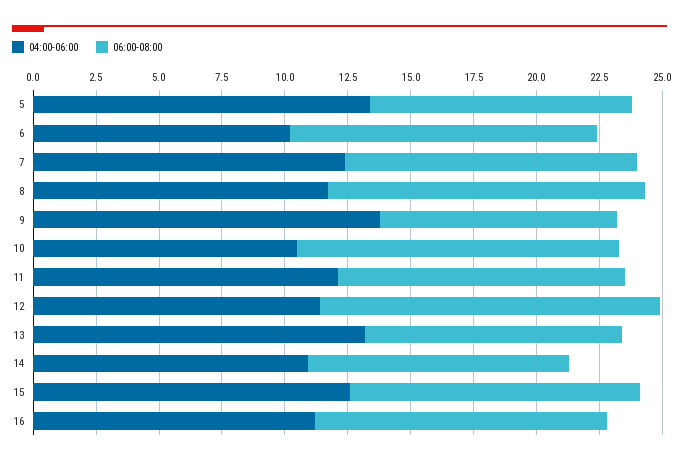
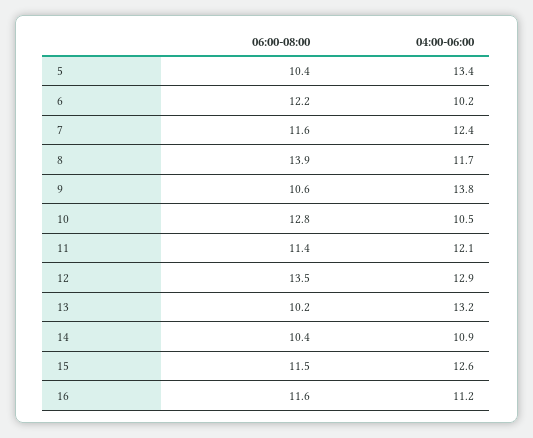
06:00-08:00, 8: 12.5 -> 13.9
06:00-08:00, 9: 9.5 -> 10.6
04:00-06:00, 12: 11.5 -> 12.9

